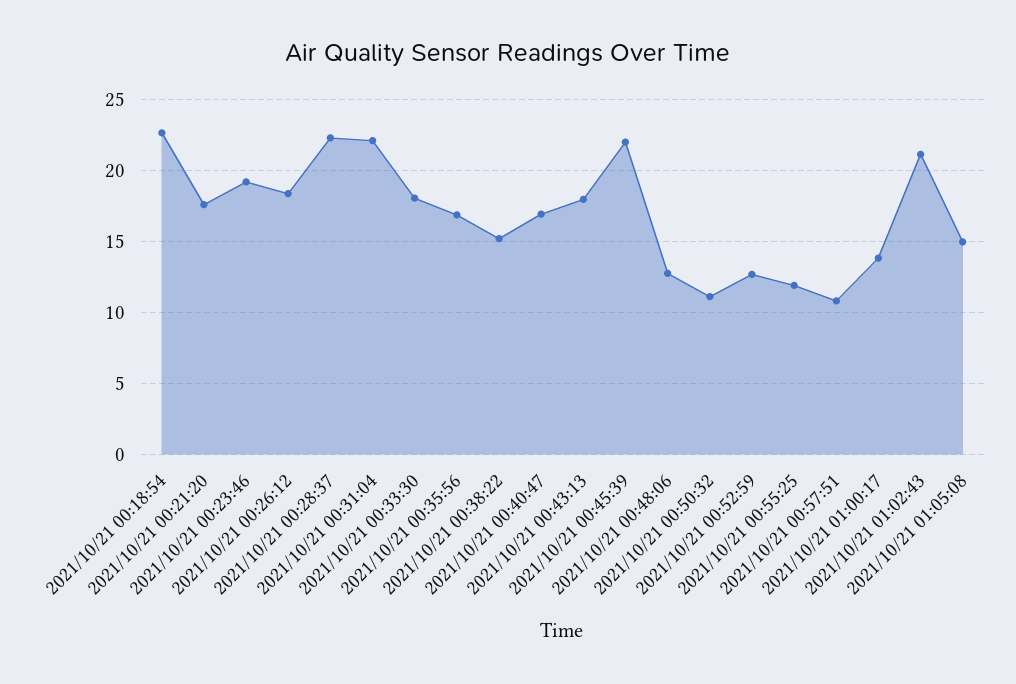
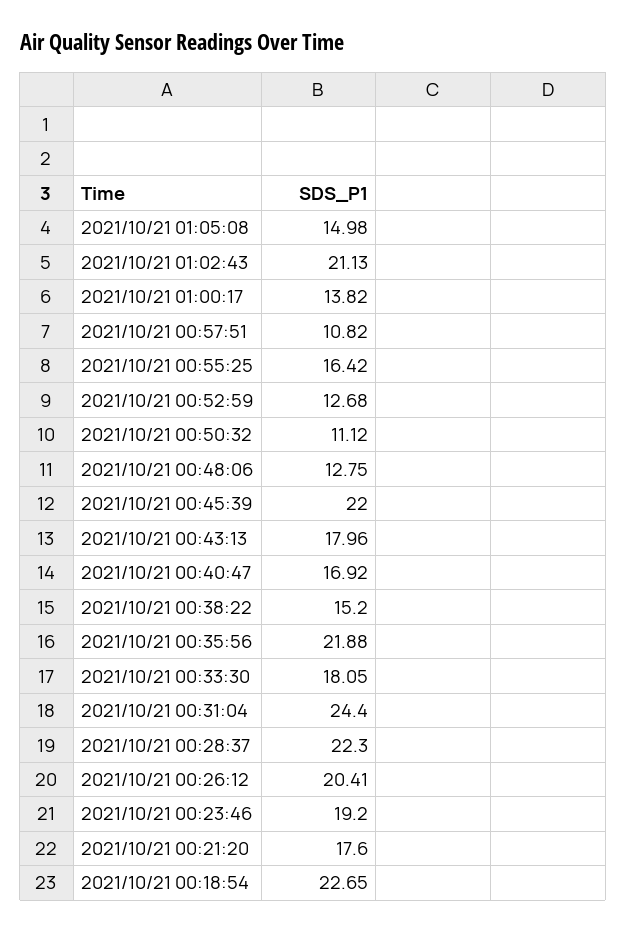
2021/10/21 00:26:12: 18.5 -> 20.41
2021/10/21 00:31:04: 22 -> 24.4
2021/10/21 00:35:56: 17 -> 21.88
2021/10/21 00:55:25: 12 -> 16.42

